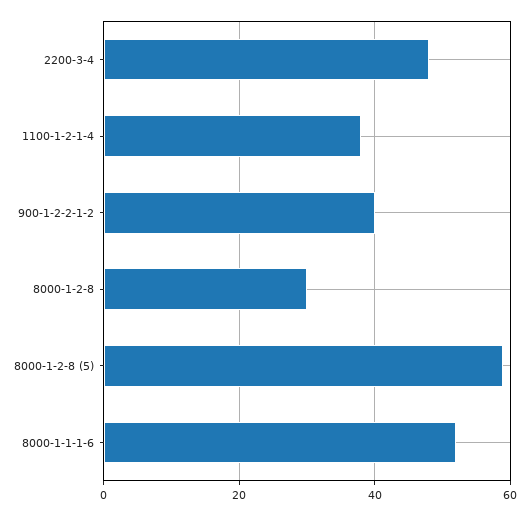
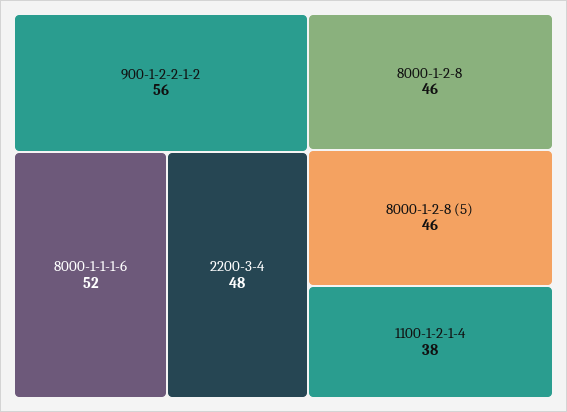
900-1-2-2-1-2: 40 -> 56
8000-1-2-8: 30 -> 46
8000-1-2-8 (5): 60 -> 46

